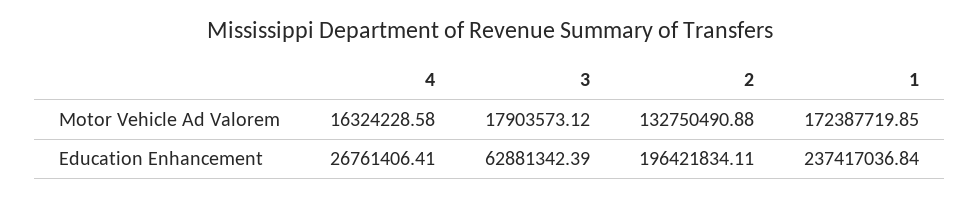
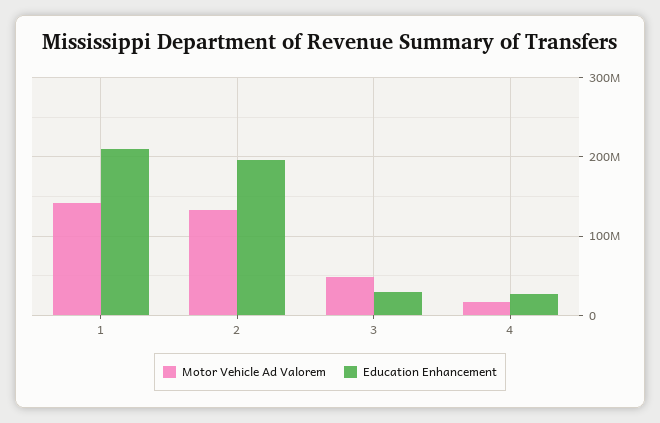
Motor Vehicle Ad Valorem, 3: 17903573.12 -> 50000000
Motor Vehicle Ad Valorem, 1: 172387719.85 -> 140000000
Education Enhancement, 3: 62881342.39 -> 30000000
Education Enhancement, 1: 237417036.84 -> 210000000

